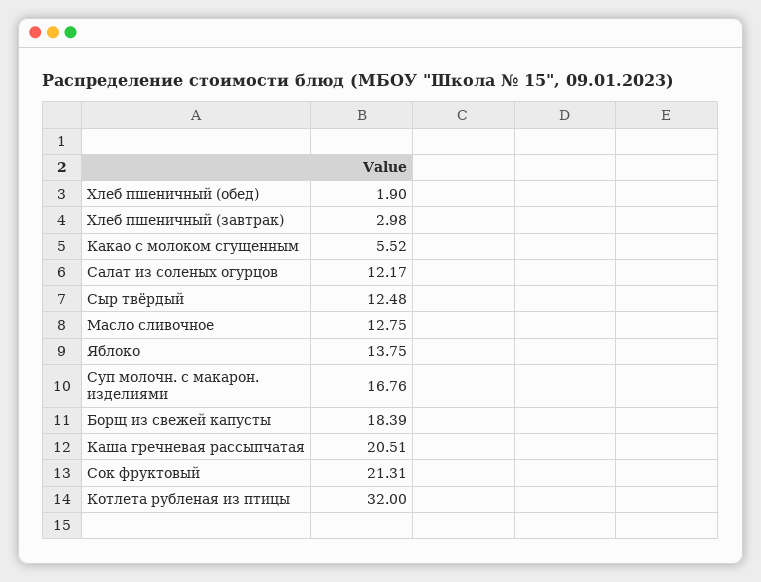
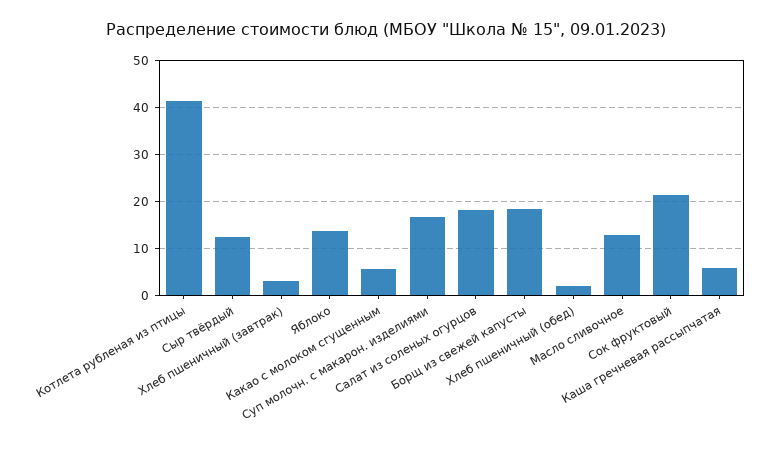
Салат из соленых огурцов: 12.17 -> 18
Каша гречневая рассыпчатая: 20.51 -> 6
Котлета рубленая из птицы: 32 -> 42

